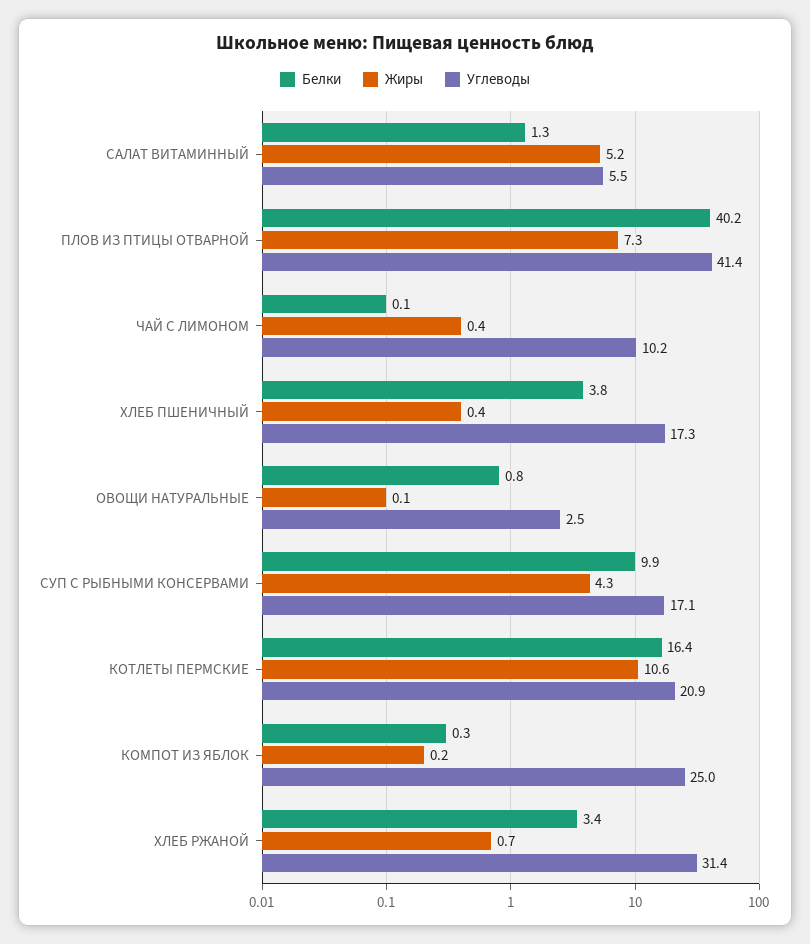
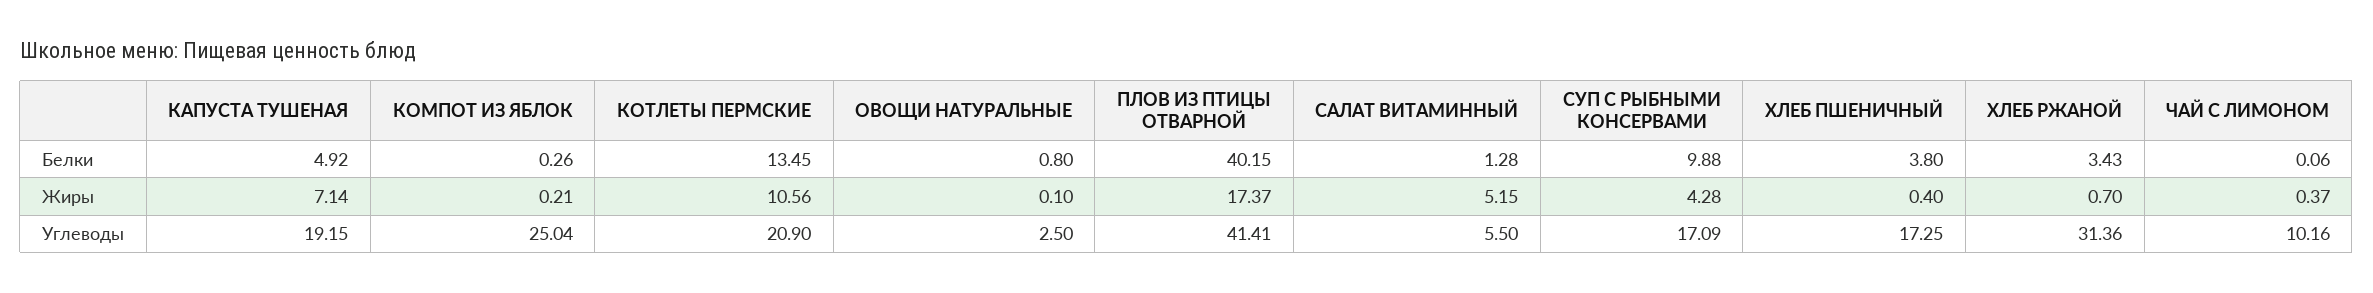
Жиры, ПЛОВ ИЗ ПТИЦЫ ОТВАРНОЙ: 7.3 -> 17.37
Белки, КОТЛЕТЫ ПЕРМСКИЕ: 16.4 -> 13.45
Белки, КАПУСТА ТУШЕНАЯ: none -> 4.92
Жиры, КАПУСТА ТУШЕНАЯ: none -> 7.14
Углеводы, КАПУСТА ТУШЕНАЯ: none -> 19.15

